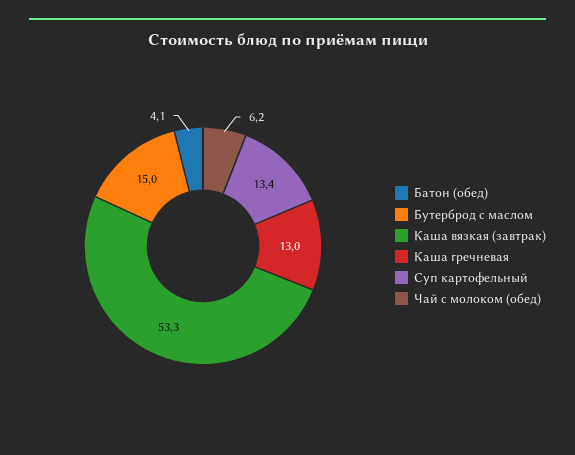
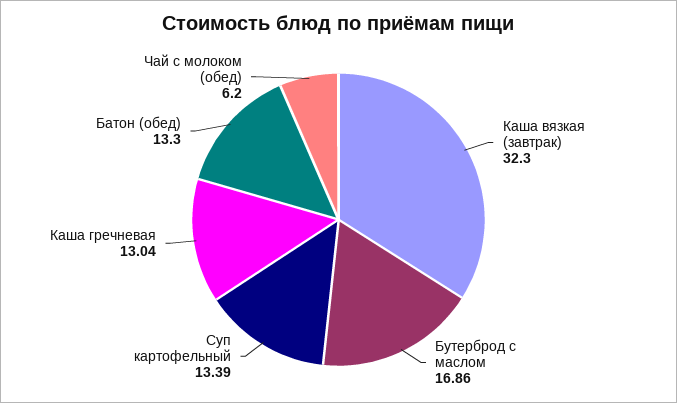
Батон (обед): 4.1 -> 13.3
Бутерброд с маслом: 15 -> 16.86
Каша вязкая (завтрак): 53.3 -> 32.3

